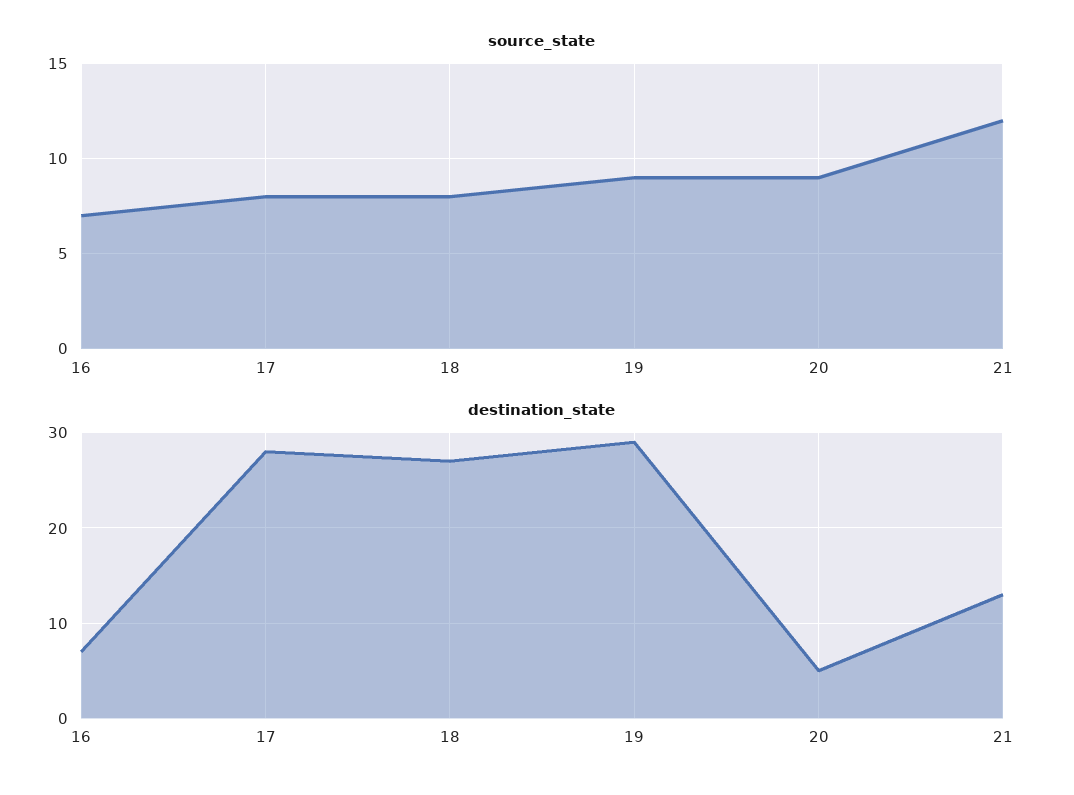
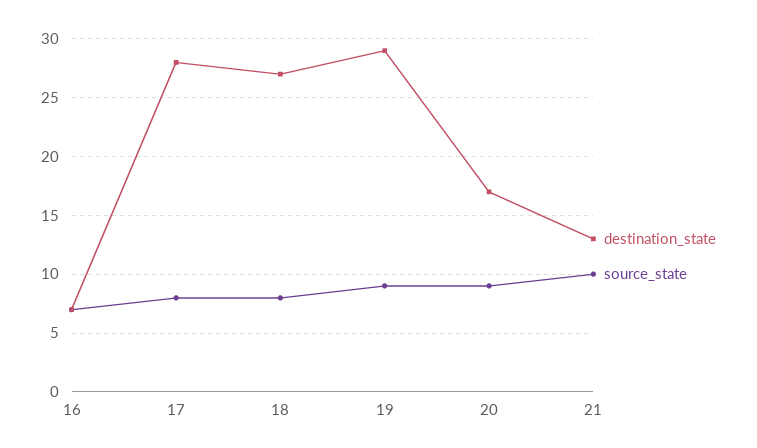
source_state, 21: 12 -> 10
destination_state, 20: 5 -> 17

